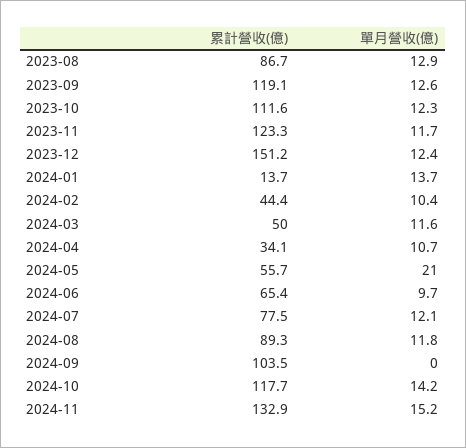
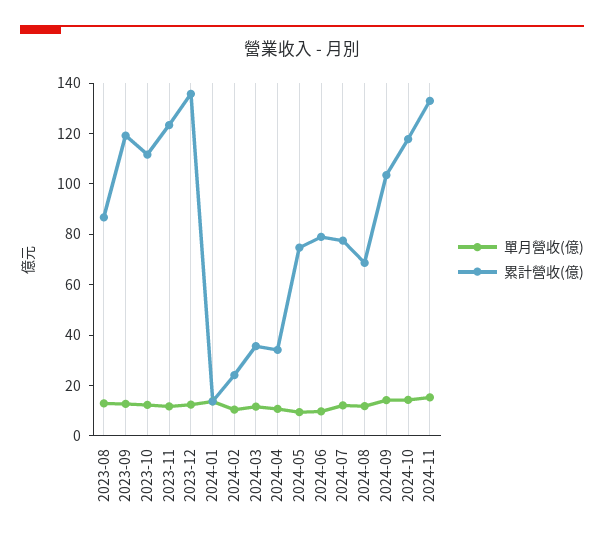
累計營收(億), 2023-12: 151.2 -> 135
累計營收(億), 2024-02: 44.4 -> 25
累計營收(億), 2024-03: 50 -> 35
累計營收(億), 2024-05: 55.7 -> 75
單月營收(億), 2024-05: 21 -> 10
累計營收(億), 2024-06: 65.4 -> 80
累計營收(億), 2024-08: 89.3 -> 70
單月營收(億), 2024-09: 0 -> 15

